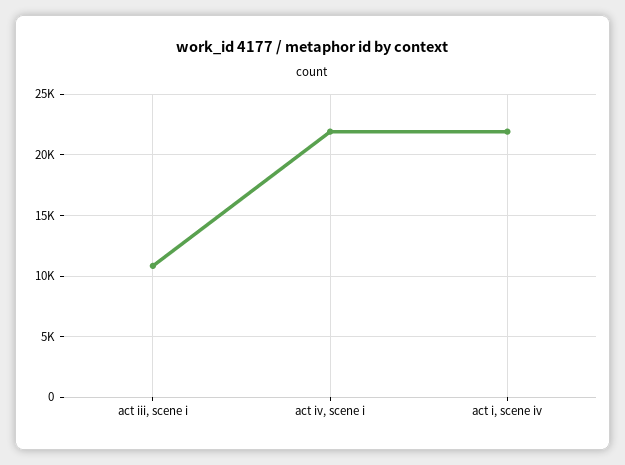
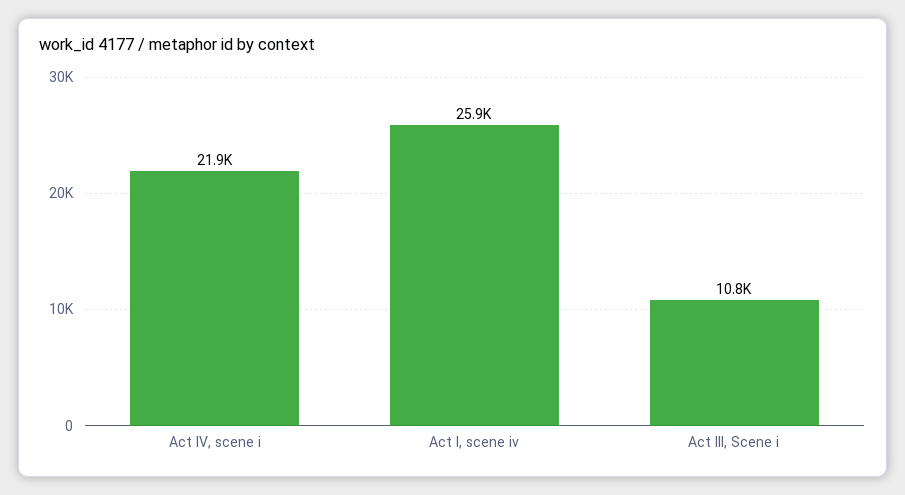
act i, scene iv: 22000 -> 25900

